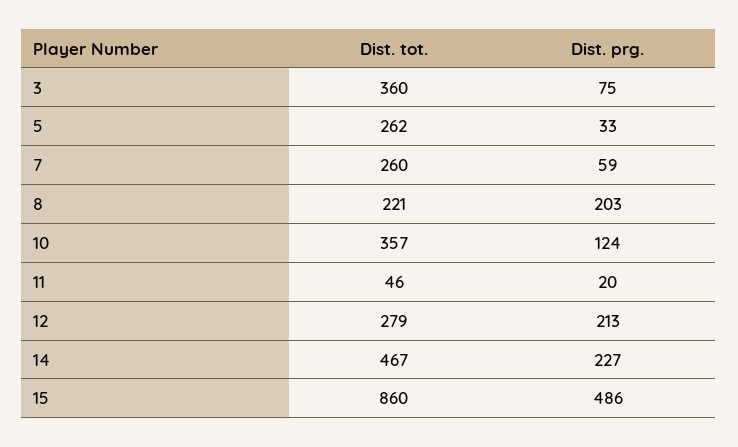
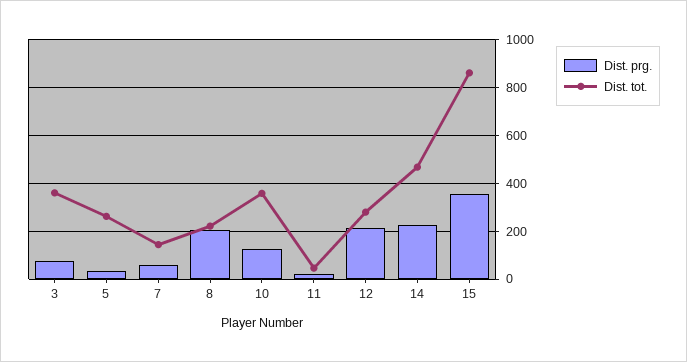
Dist. tot., 7: 260 -> 150
Dist. prg., 15: 486 -> 350

